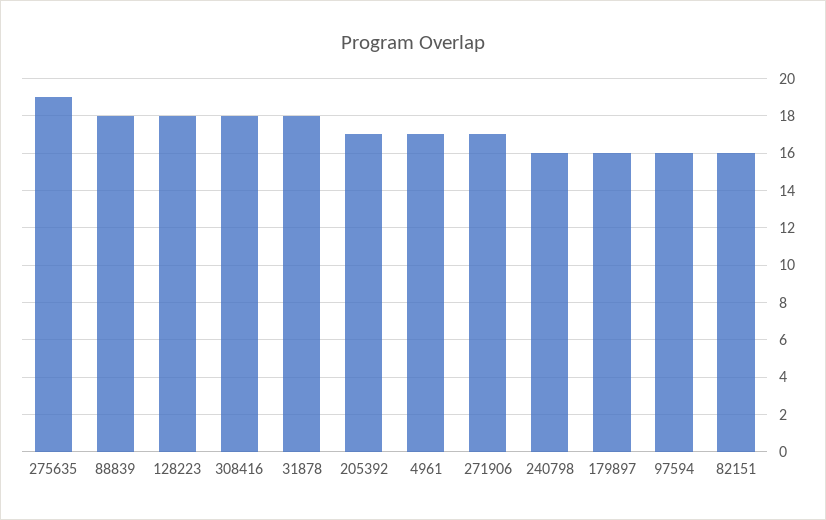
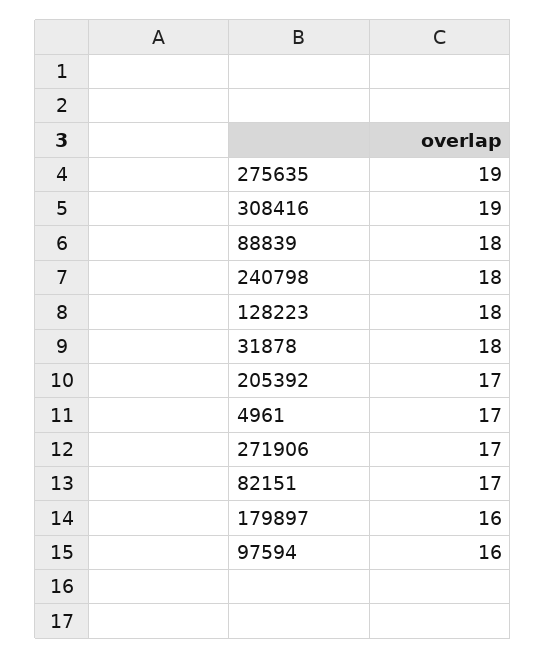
308416: 18 -> 19
240798: 16 -> 18
82151: 16 -> 17

